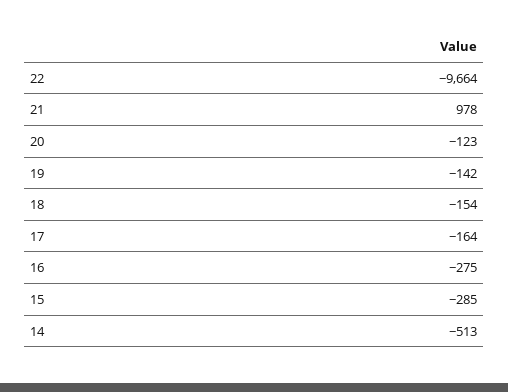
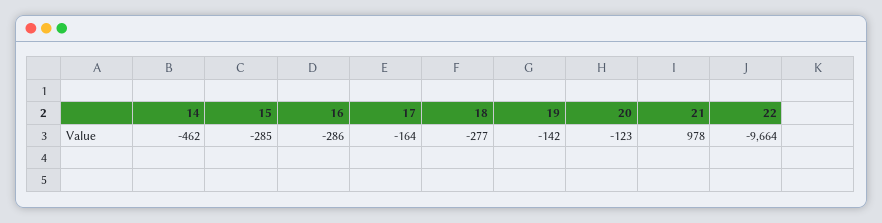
18: -154 -> -277
16: -275 -> -286
14: -513 -> -462

